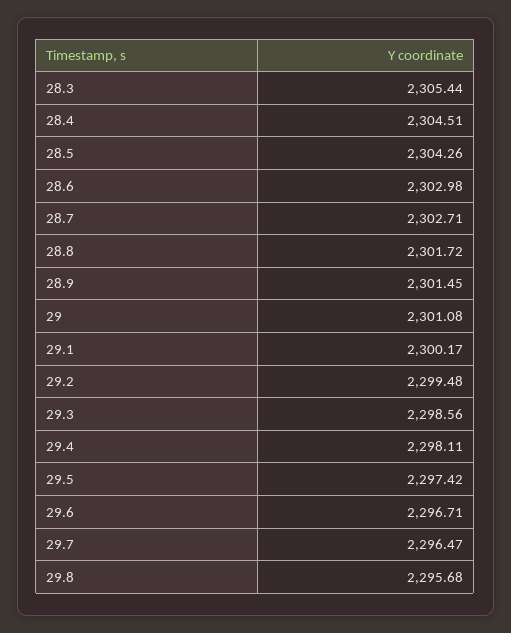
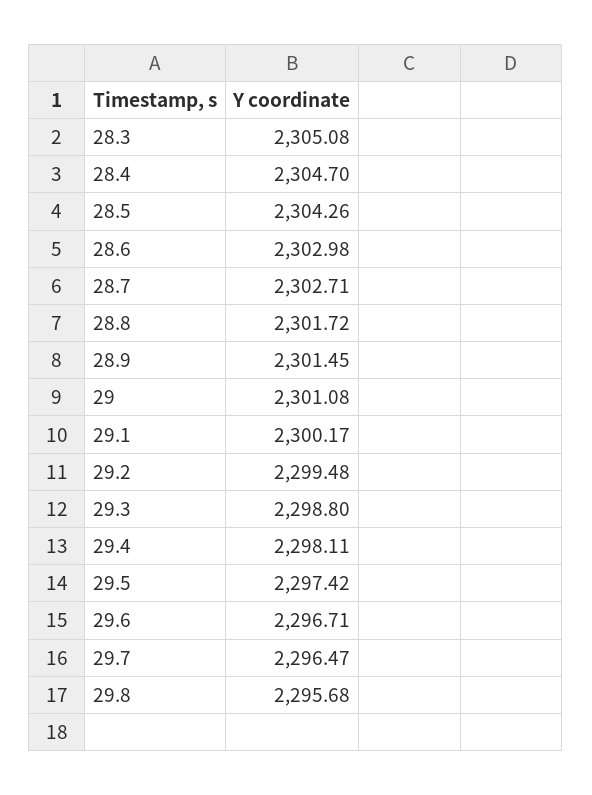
28.3: 2305.44 -> 2305.08
28.4: 2304.51 -> 2304.7
29.3: 2298.56 -> 2298.8

